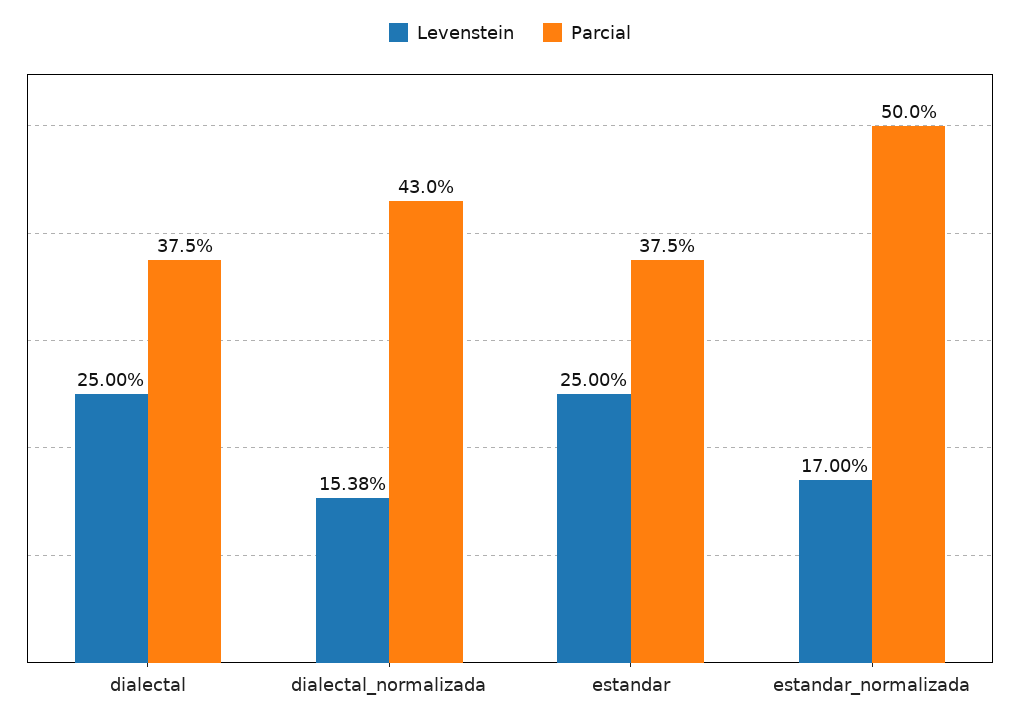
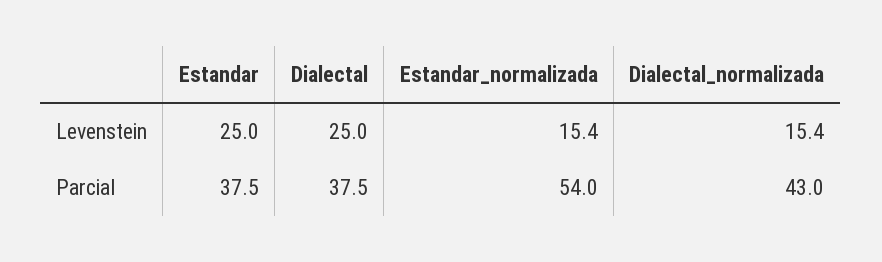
Levenstein, estandar_normalizada: 17 -> 15.4
Parcial, estandar_normalizada: 50 -> 54

